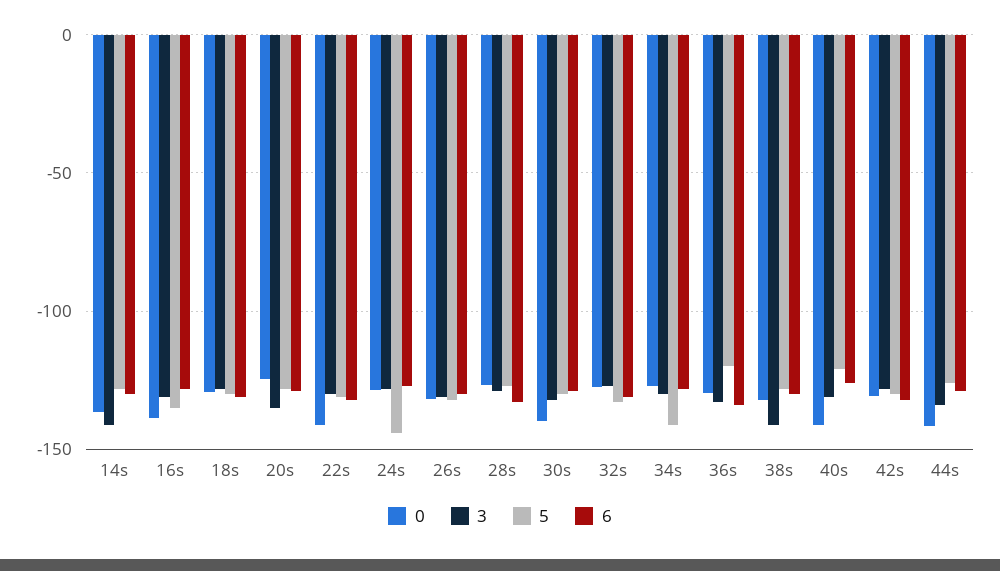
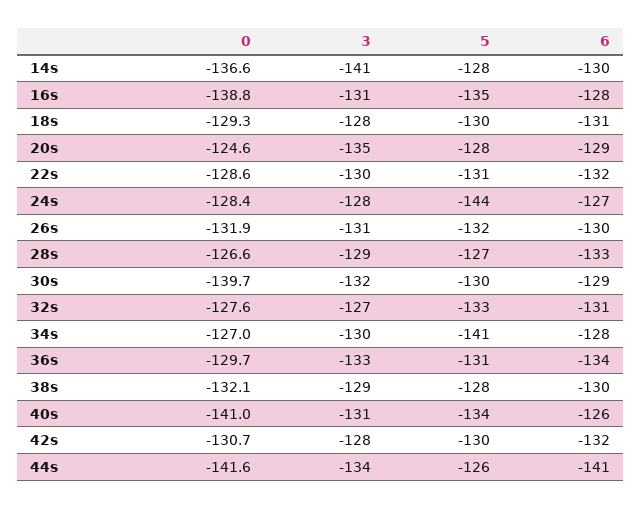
0, 22s: -140 -> -128.6
5, 36s: -120 -> -131
3, 38s: -140 -> -129
5, 40s: -120 -> -134
6, 44s: -130 -> -141

